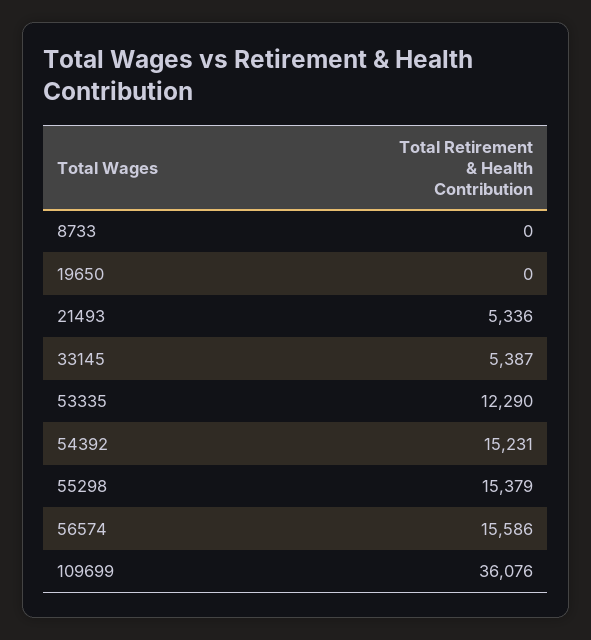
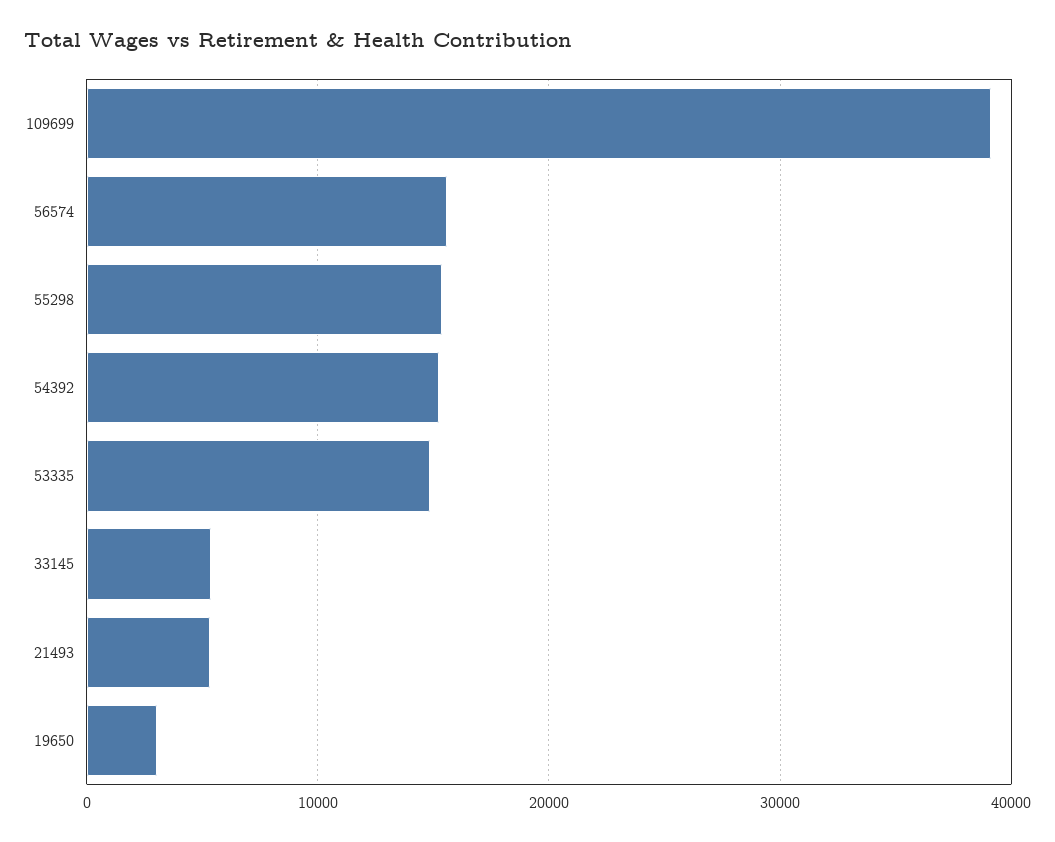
8733: 0 -> none
19650: 0 -> 3000
53335: 12290 -> 15000
109699: 36076 -> 39000

